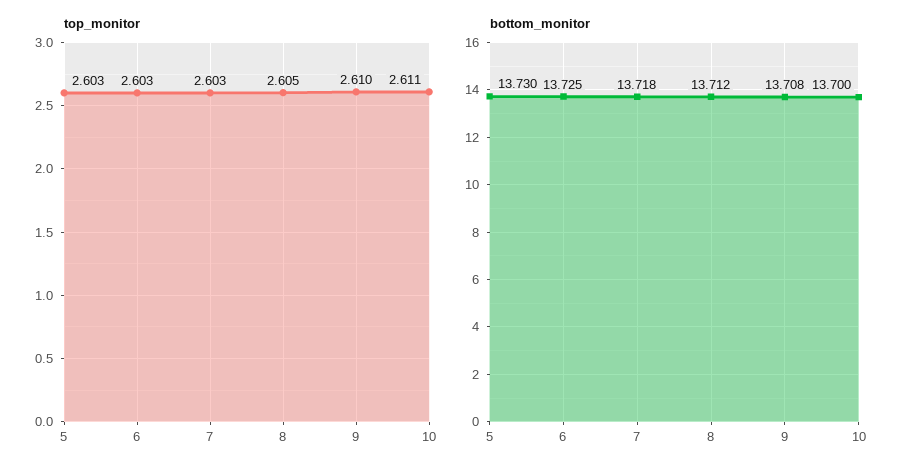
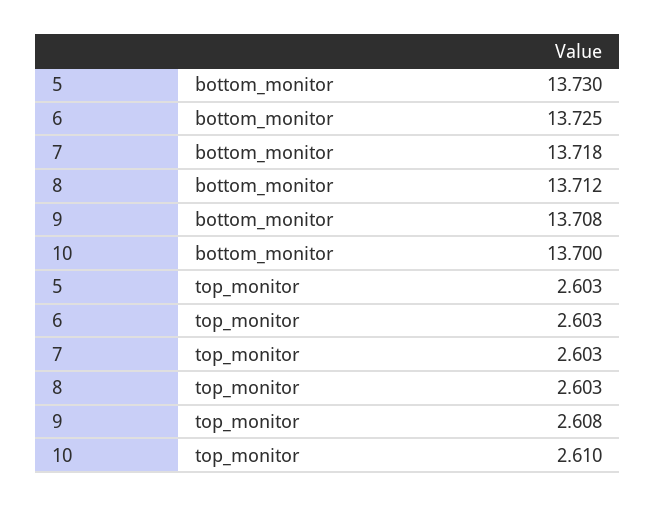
top_monitor, 8: 2.605 -> 2.603
top_monitor, 9: 2.61 -> 2.608
top_monitor, 10: 2.611 -> 2.61

